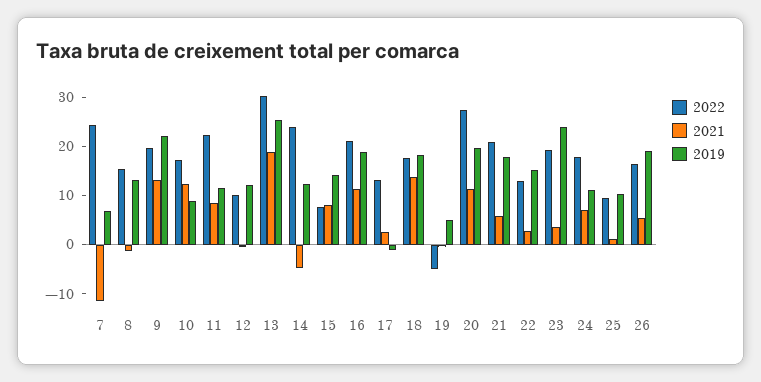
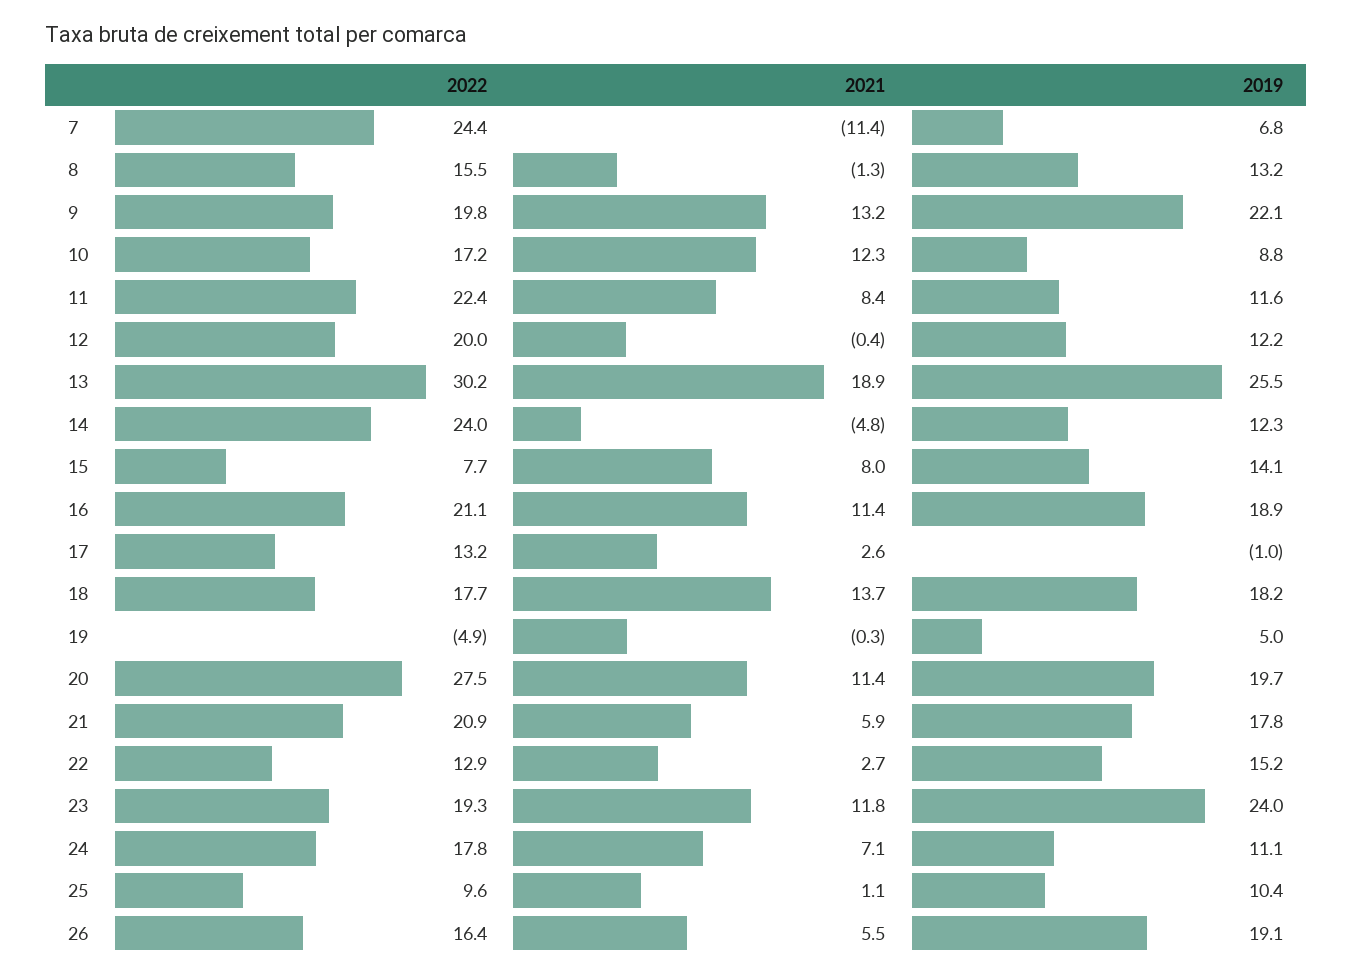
2022, 12: 10 -> 20
2021, 23: 4 -> 11.8

